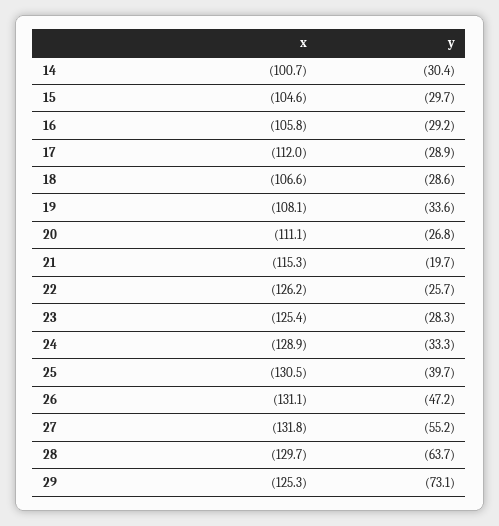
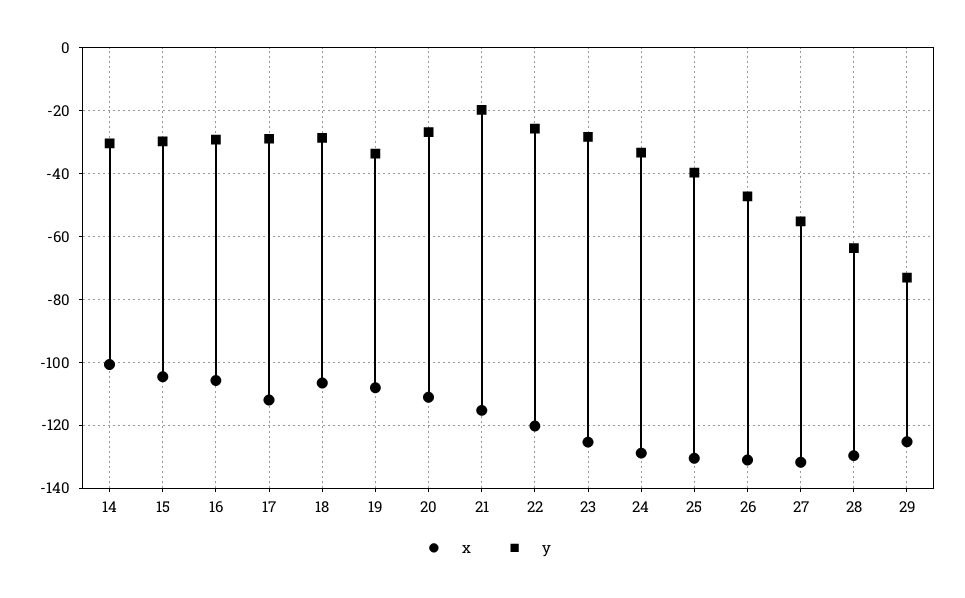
x, 22: -126.2 -> -120

